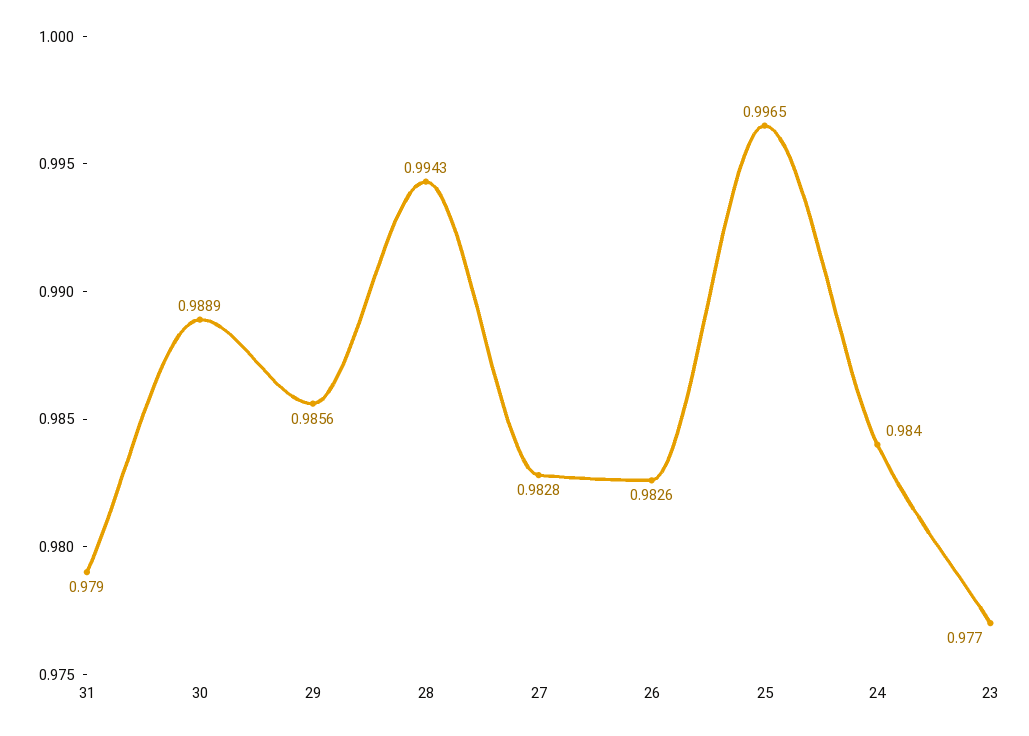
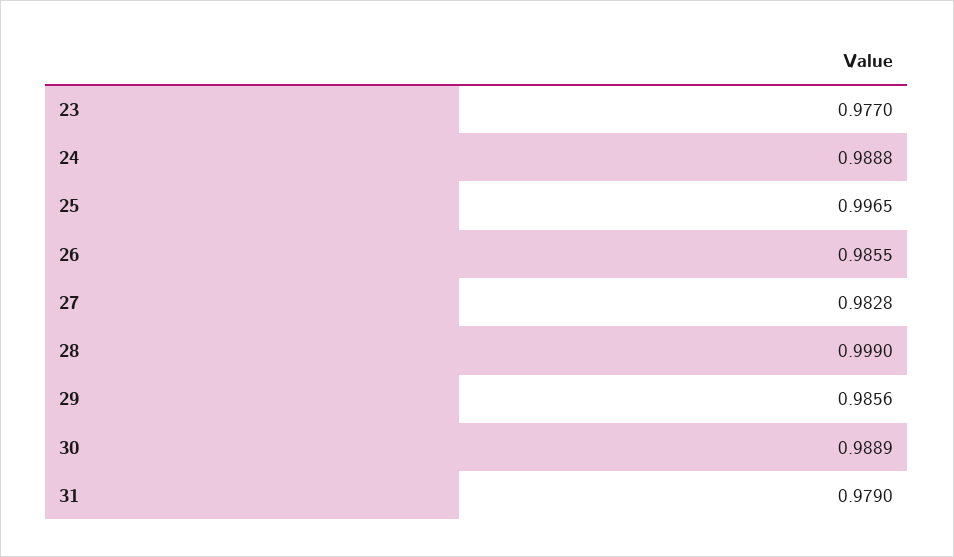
28: 0.9943 -> 0.999
26: 0.9826 -> 0.9855
24: 0.984 -> 0.9888

